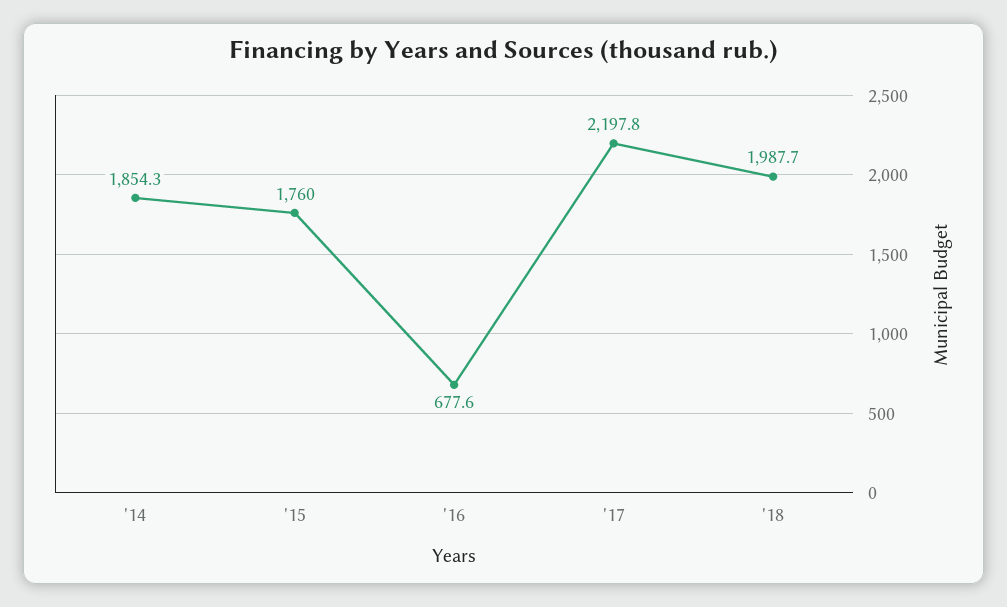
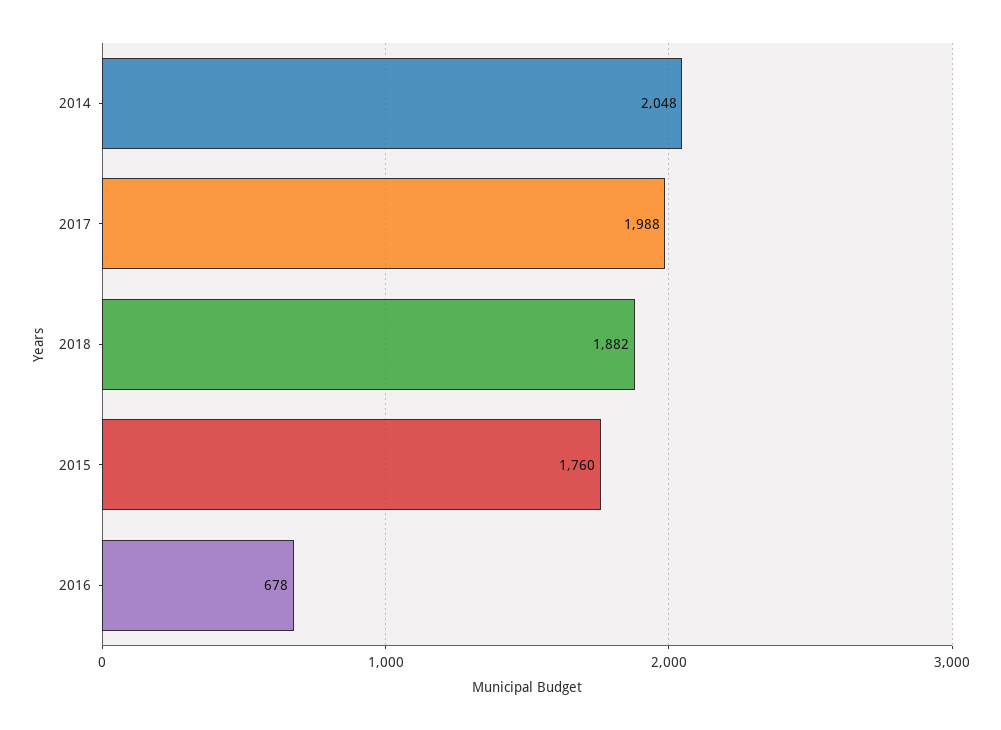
'14: 1854.3 -> 2048
'17: 2197.8 -> 1988
'18: 1987.7 -> 1882

